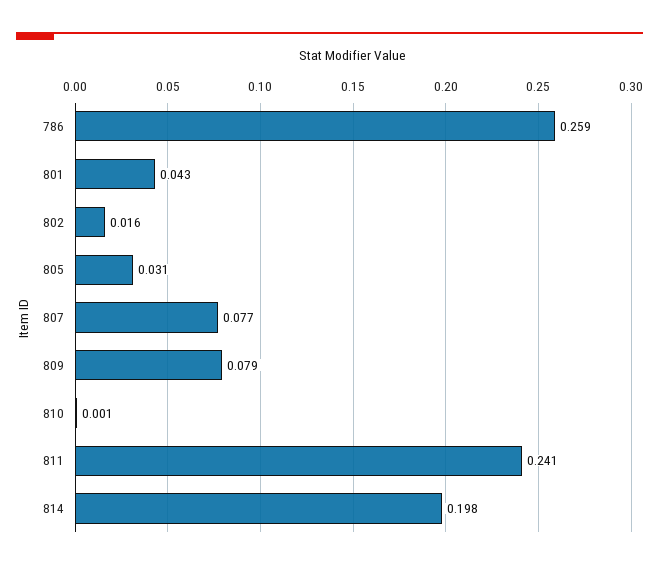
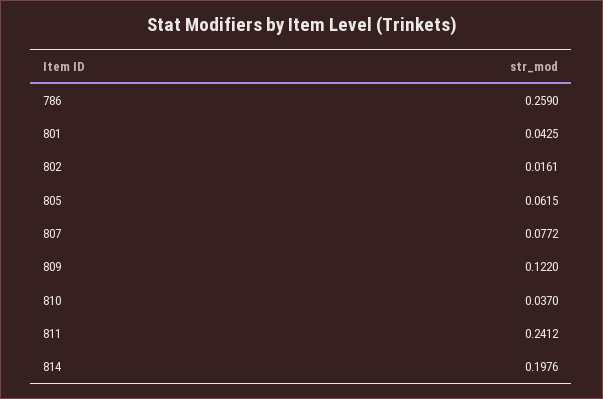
805: 0.031 -> 0.0615
809: 0.079 -> 0.122
810: 0.001 -> 0.037

